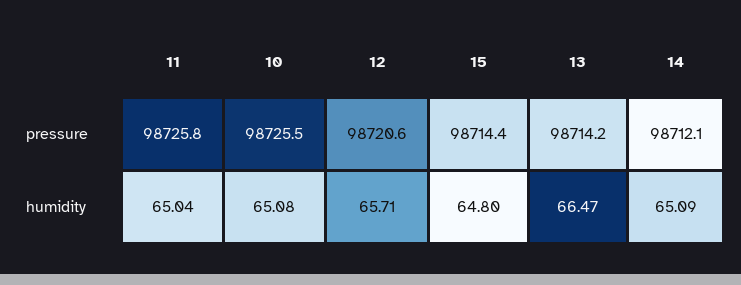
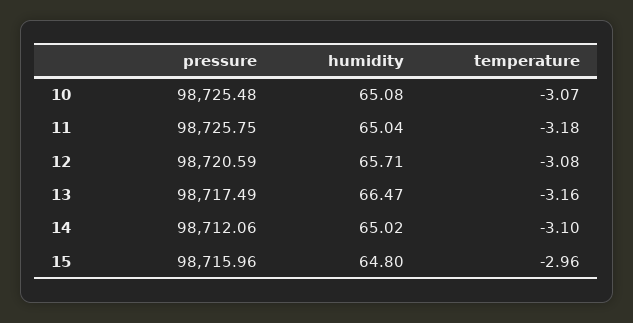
15, pressure: 98714.4 -> 98715.96
13, pressure: 98714.2 -> 98717.49
14, humidity: 65.09 -> 65.02
10, temperature: none -> -3.07
11, temperature: none -> -3.18
12, temperature: none -> -3.08
13, temperature: none -> -3.16
14, temperature: none -> -3.1
15, temperature: none -> -2.96

